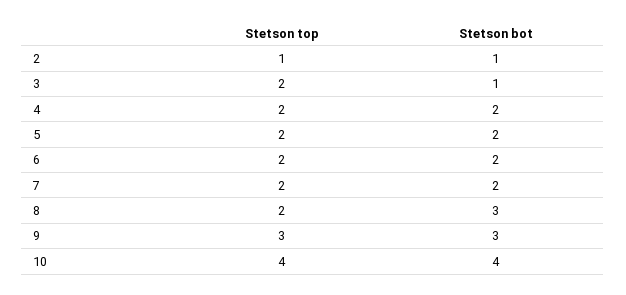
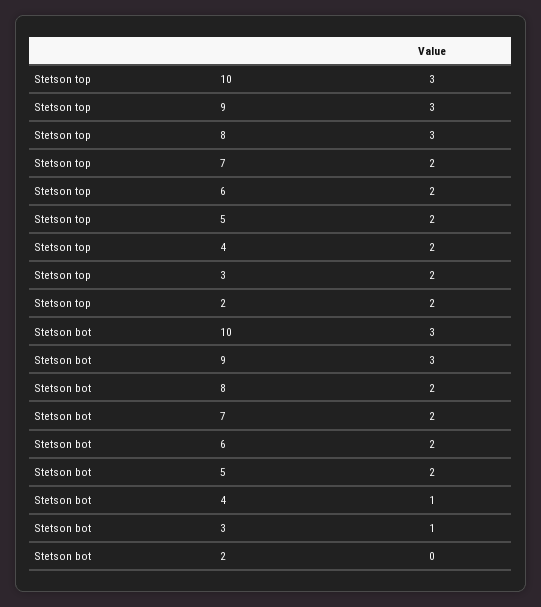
Stetson top, 2: 1 -> 2
Stetson bot, 2: 1 -> 0
Stetson bot, 4: 2 -> 1
Stetson top, 8: 2 -> 3
Stetson bot, 8: 3 -> 2
Stetson top, 10: 4 -> 3
Stetson bot, 10: 4 -> 3

